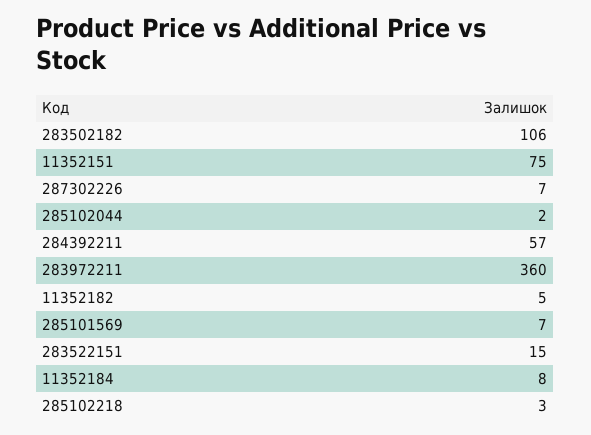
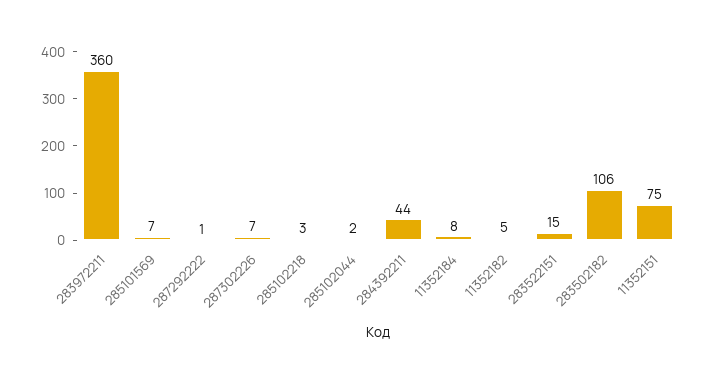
284392211: 57 -> 44
287292222: none -> 1

